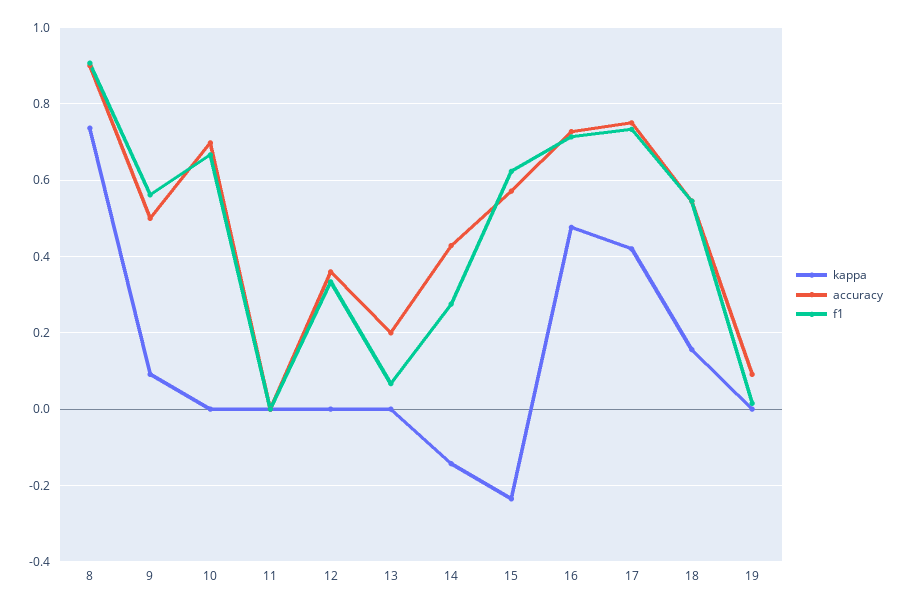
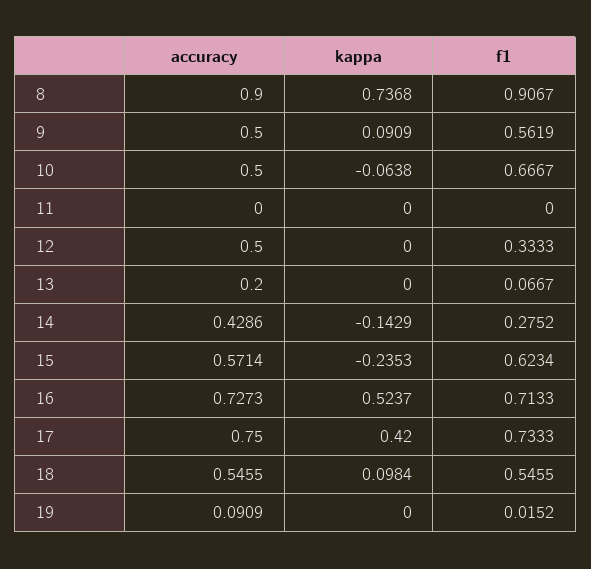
kappa, 10: 0 -> -0.0638
accuracy, 10: 0.7 -> 0.5
accuracy, 12: 0.36 -> 0.5
kappa, 16: 0.48 -> 0.5237
kappa, 18: 0.16 -> 0.0984

